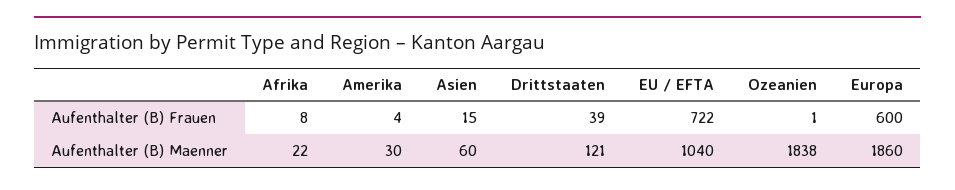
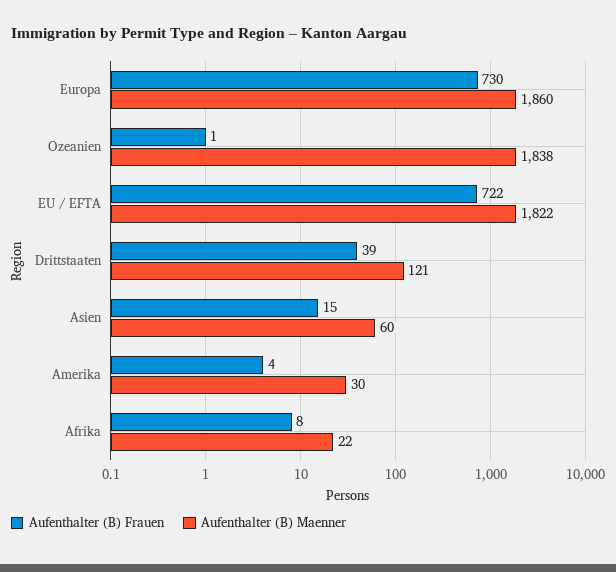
Aufenthalter (B) Frauen, Europa: 600 -> 730
Aufenthalter (B) Maenner, EU / EFTA: 1040 -> 1822

